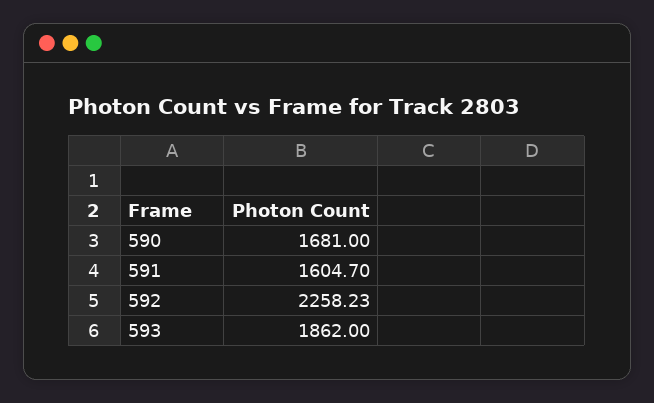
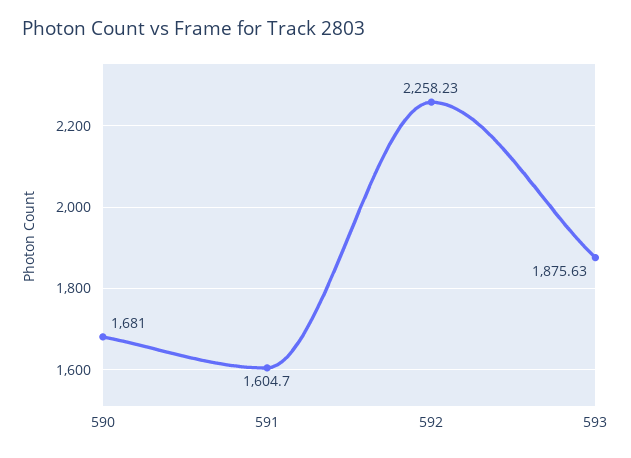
593: 1862 -> 1875.63

